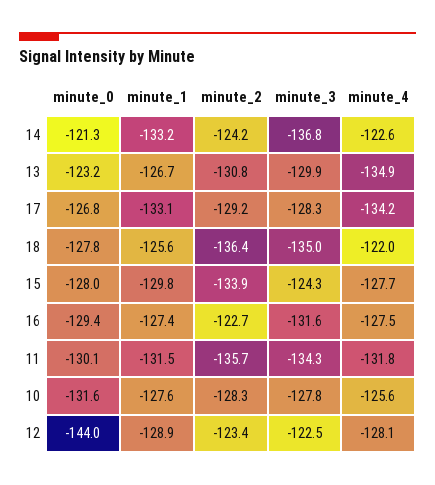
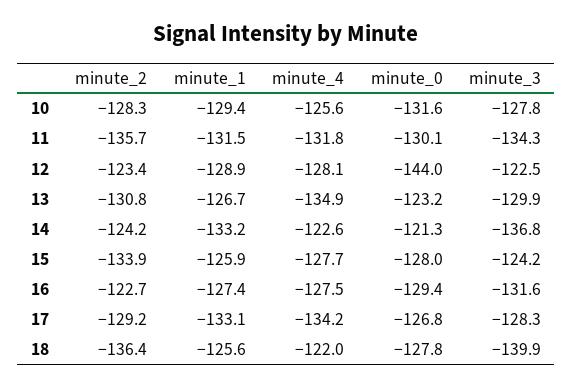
minute_3, 18: -135 -> -139.9
minute_1, 15: -129.8 -> -125.9
minute_3, 15: -124.3 -> -124.2
minute_1, 10: -127.6 -> -129.4

